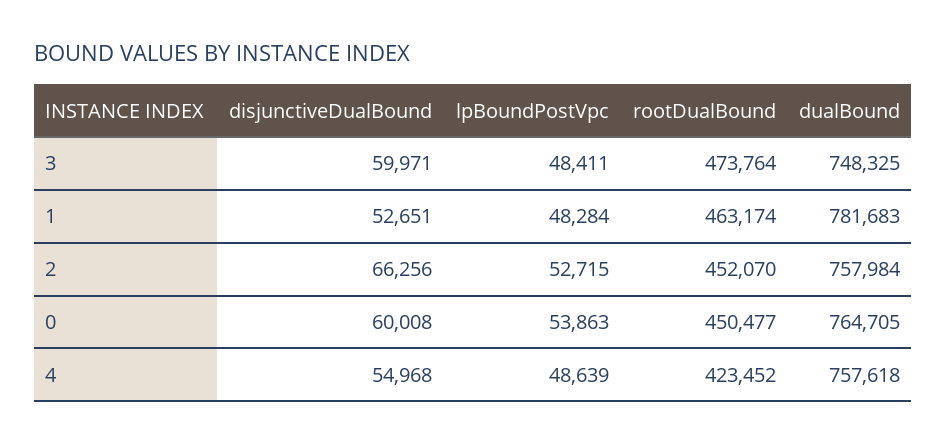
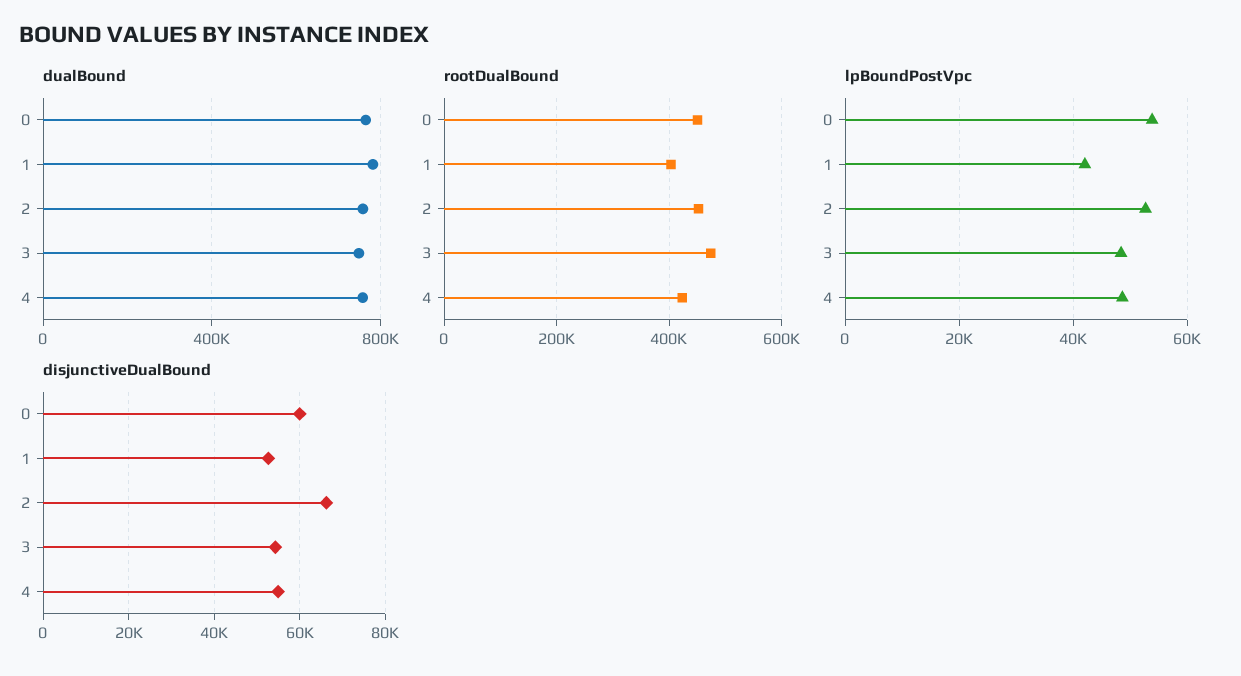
disjunctiveDualBound, 3: 59971 -> 54000
lpBoundPostVpc, 1: 48284 -> 42000
rootDualBound, 1: 463174 -> 400000

